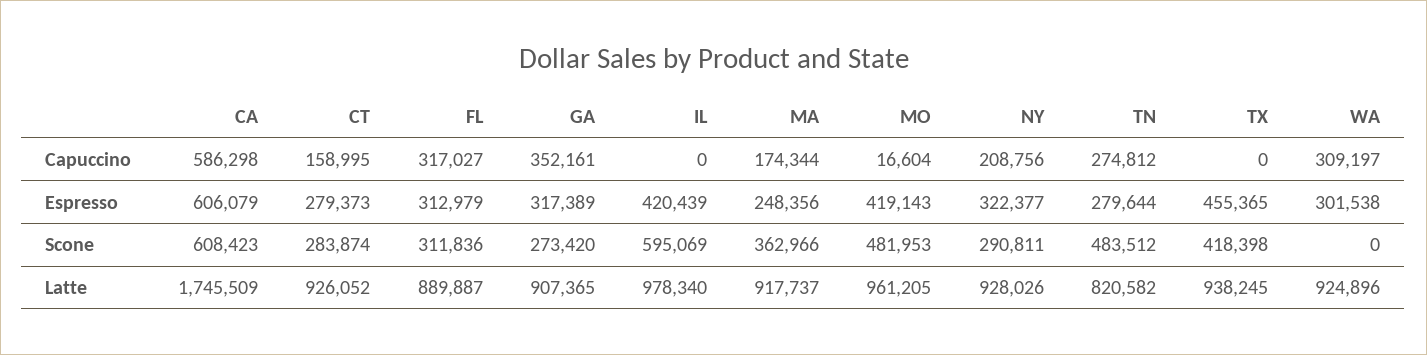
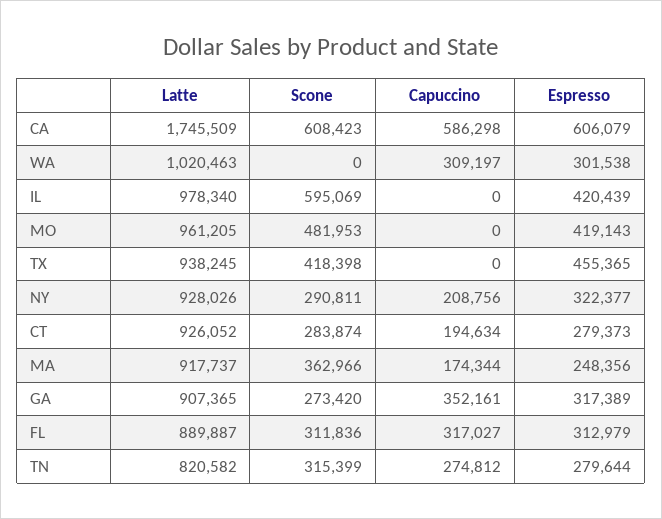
CT, Capuccino: 158995 -> 194634
MO, Capuccino: 16604 -> 0
TN, Scone: 483512 -> 315399
WA, Latte: 924896 -> 1020463

